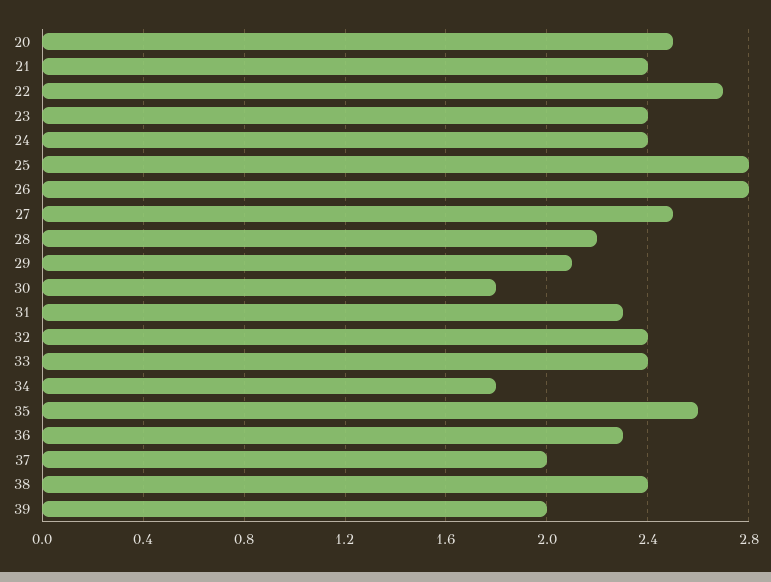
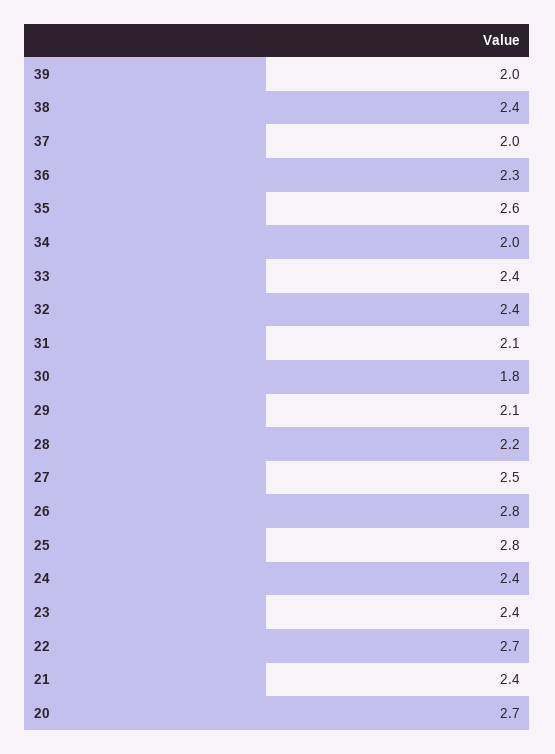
20: 2.5 -> 2.7
31: 2.3 -> 2.1
34: 1.8 -> 2

